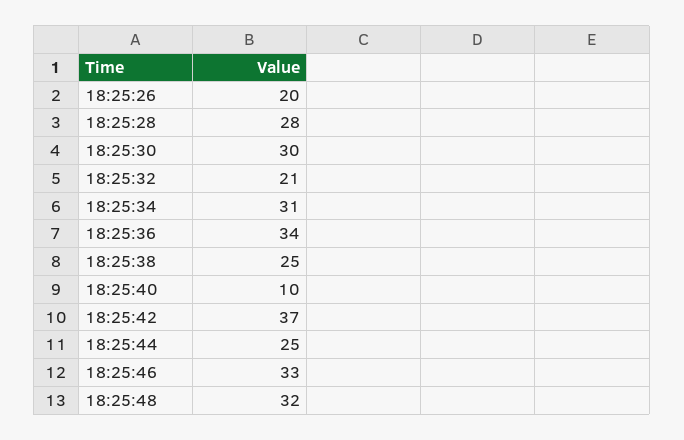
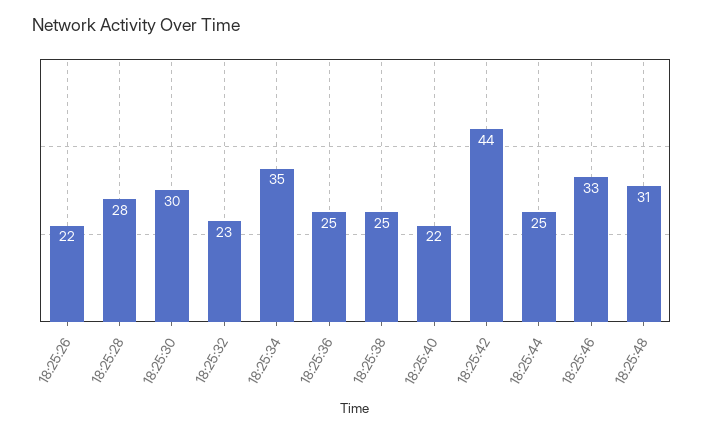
18:25:26: 20 -> 22
18:25:32: 21 -> 23
18:25:34: 31 -> 35
18:25:36: 34 -> 25
18:25:40: 10 -> 22
18:25:42: 37 -> 44
18:25:48: 32 -> 31

